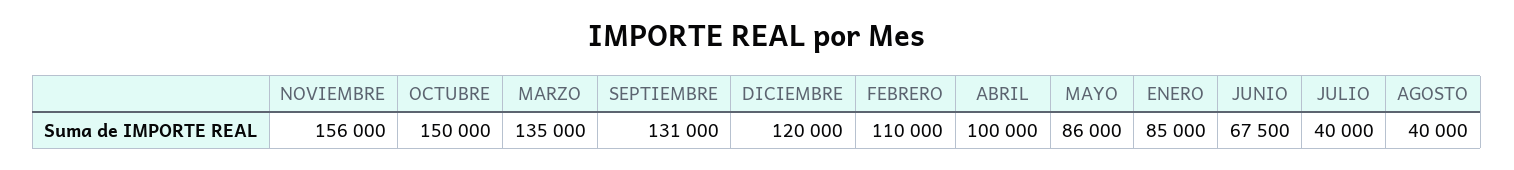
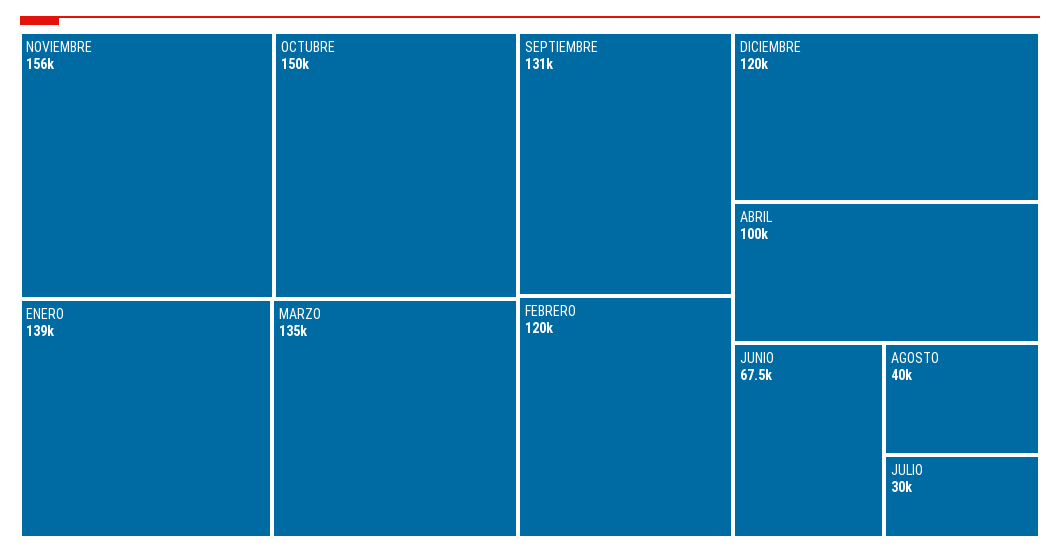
FEBRERO: 110000 -> 120000
MAYO: 86000 -> none
ENERO: 85000 -> 139000
JULIO: 40000 -> 30000

